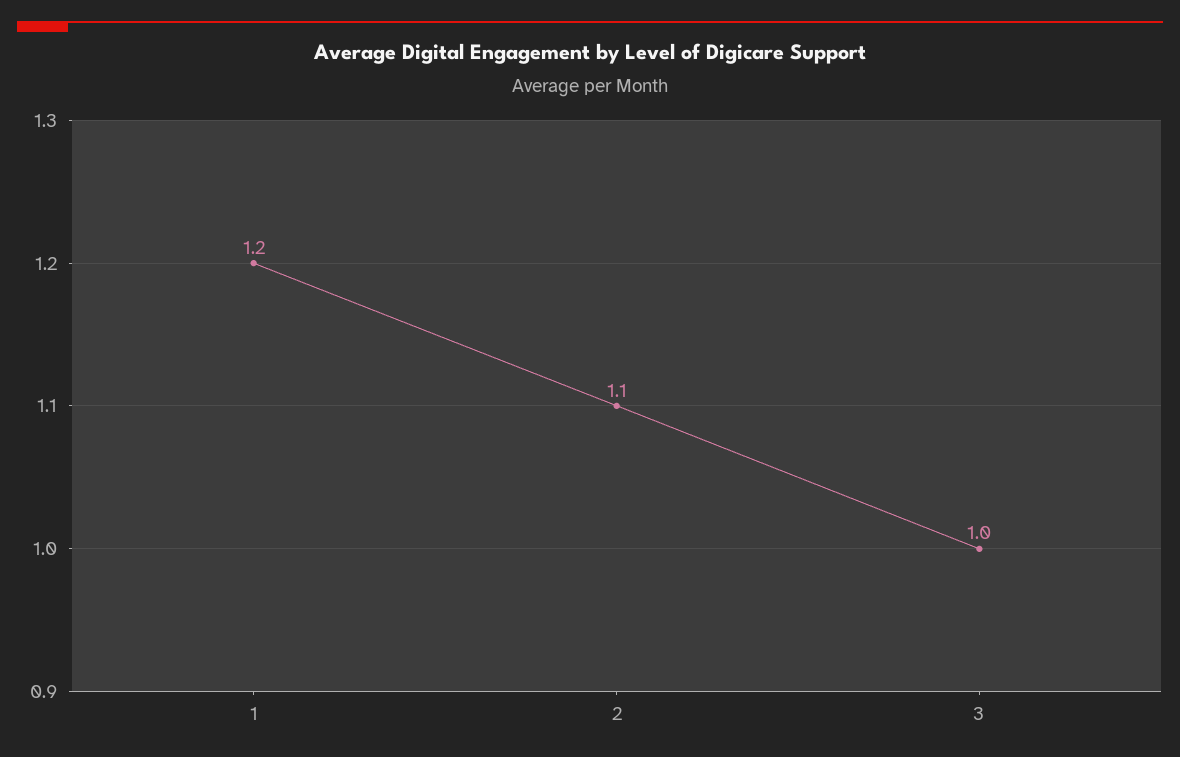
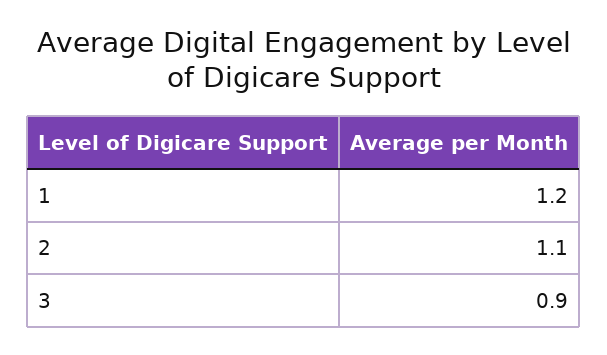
3: 1 -> 0.9

